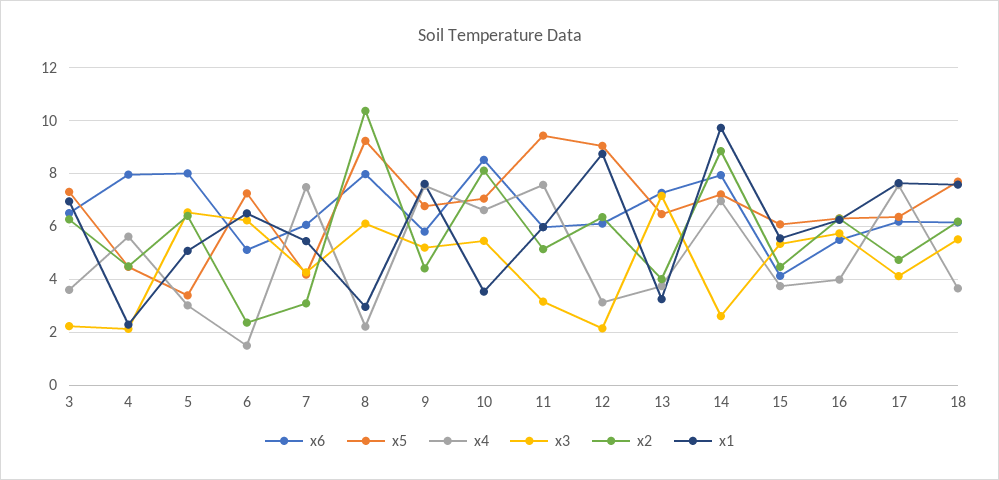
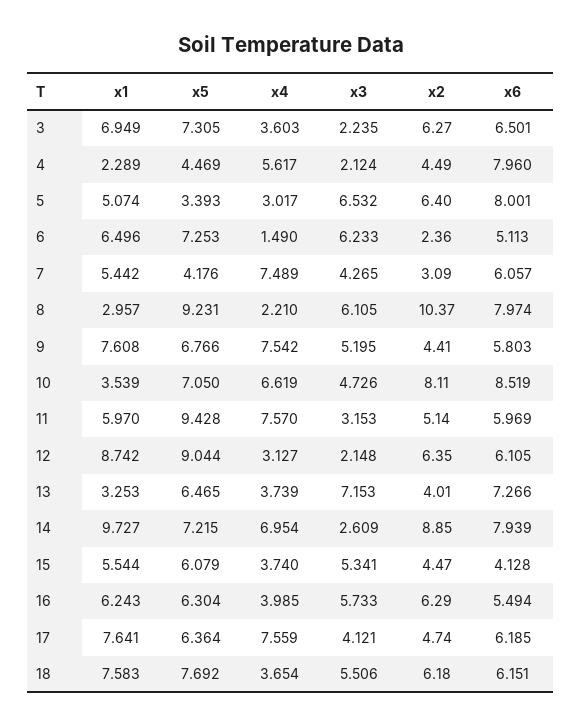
x3, 10: 5.5 -> 4.726

